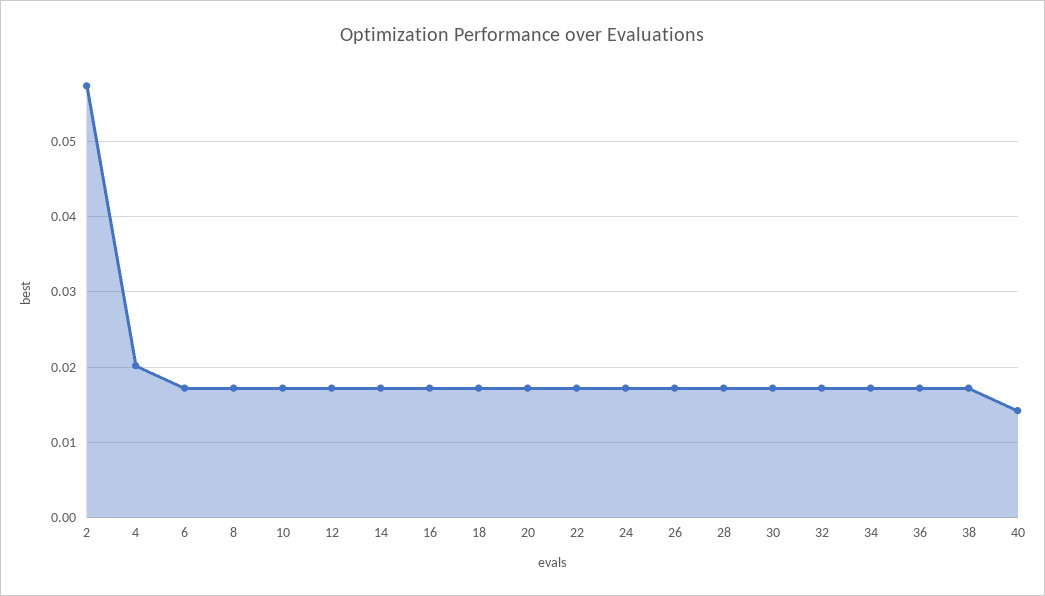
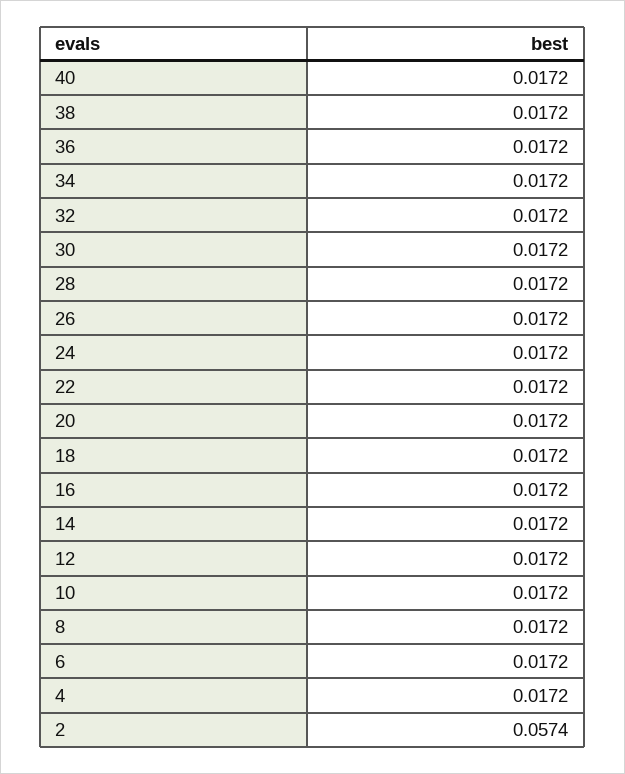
4: 0.02 -> 0.0172
40: 0.014 -> 0.0172

